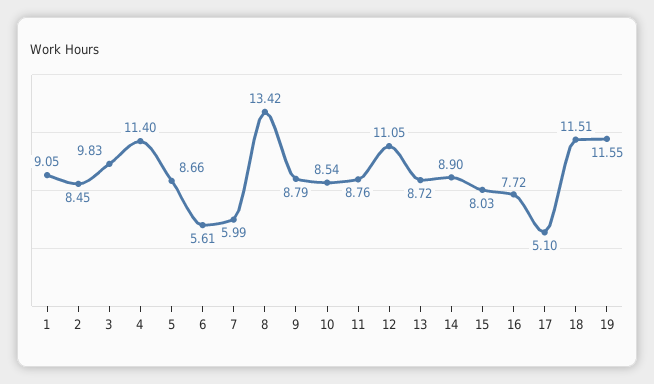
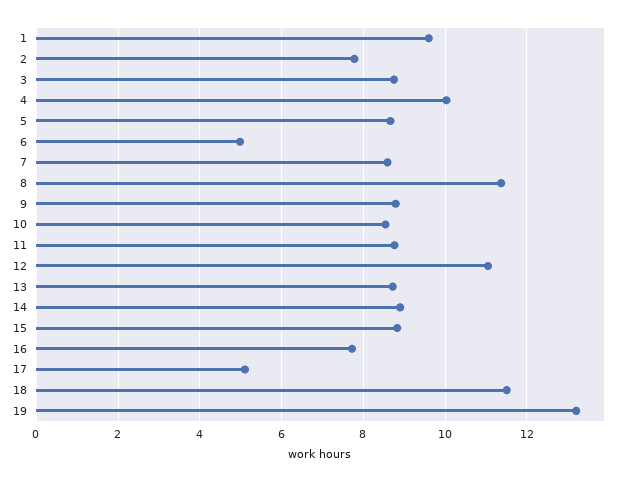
1: 9.05 -> 9.6
2: 8.45 -> 7.8
3: 9.83 -> 8.8
4: 11.4 -> 10
6: 5.61 -> 5
7: 5.99 -> 8.6
8: 13.42 -> 11.4
15: 8.03 -> 8.8
19: 11.55 -> 13.2

